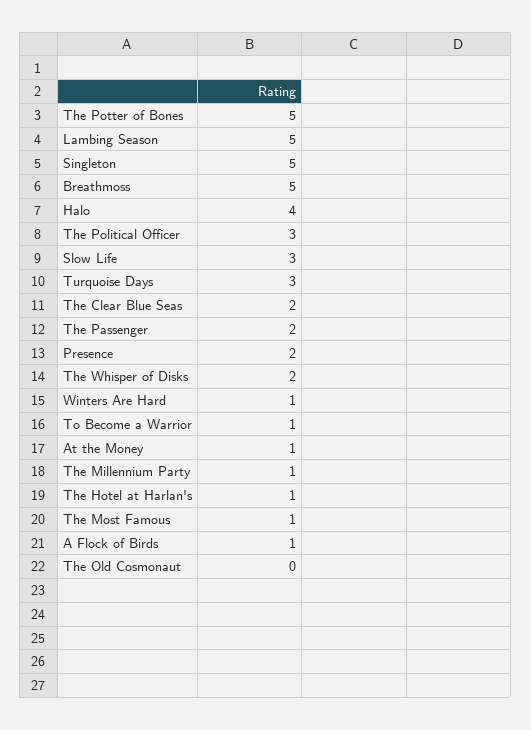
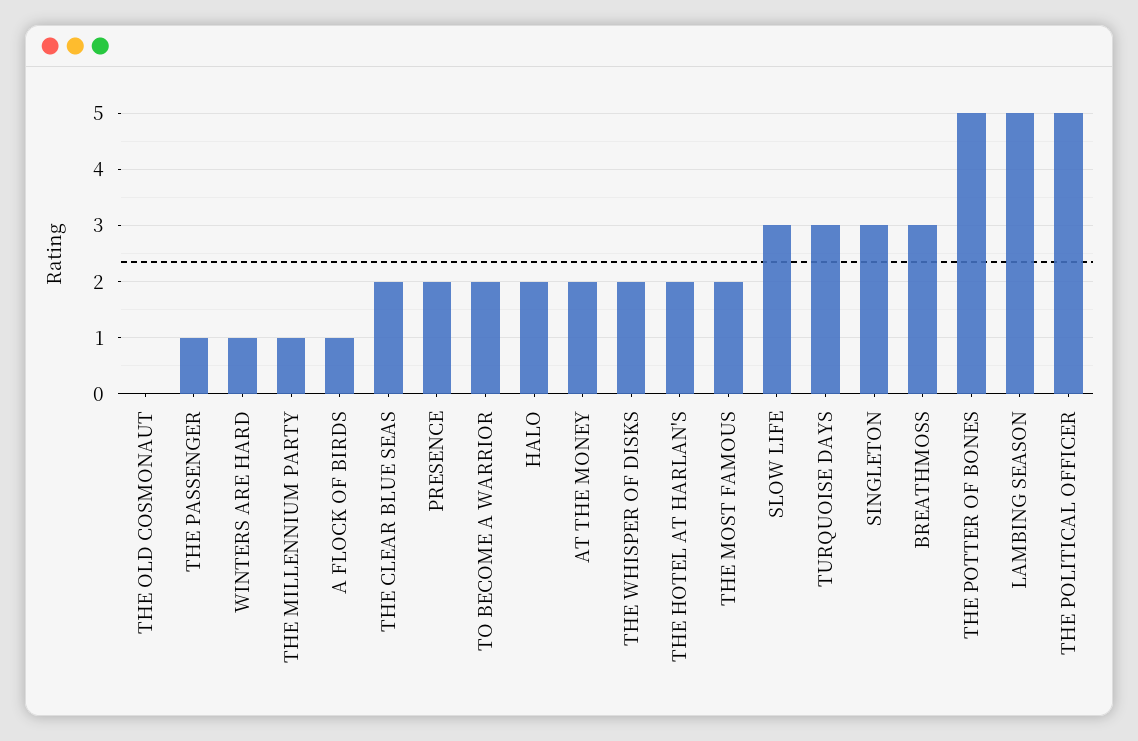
Singleton: 5 -> 3
Breathmoss: 5 -> 3
Halo: 4 -> 2
The Political Officer: 3 -> 5
The Passenger: 2 -> 1
To Become a Warrior: 1 -> 2
At the Money: 1 -> 2
The Hotel at Harlan's: 1 -> 2
The Most Famous: 1 -> 2

